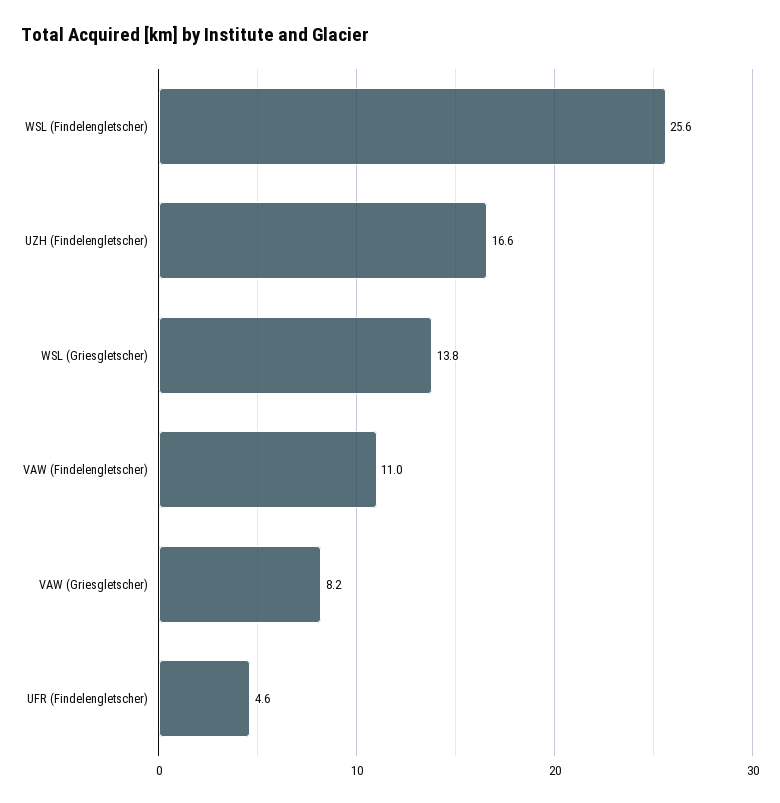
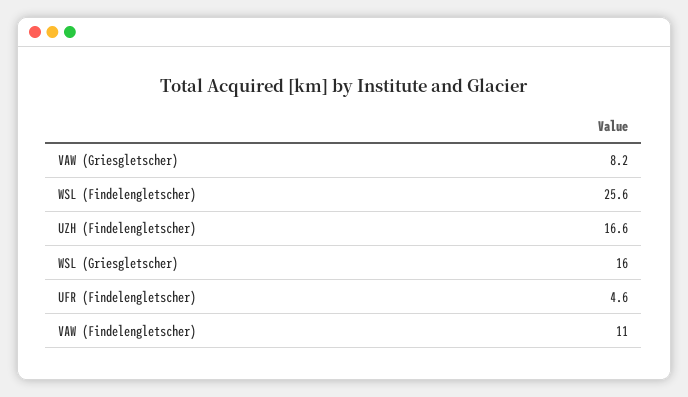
WSL (Griesgletscher): 13.8 -> 16

